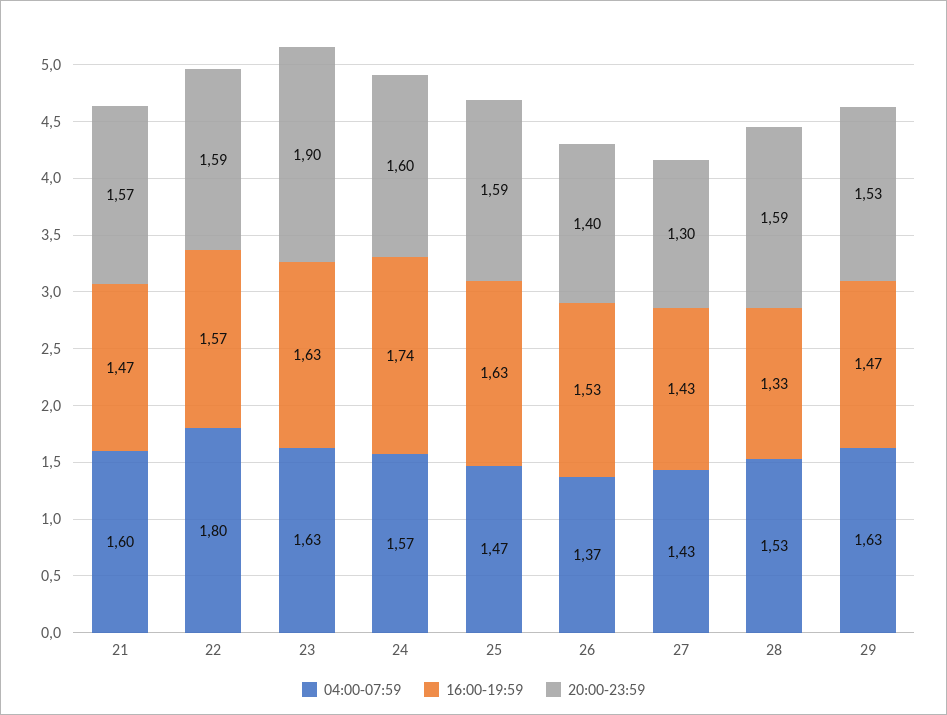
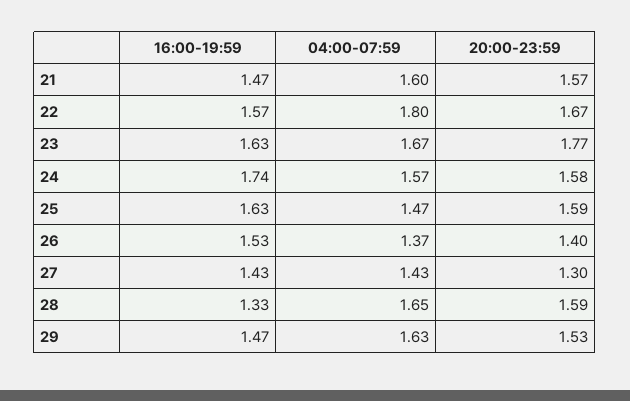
20:00-23:59, 22: 1.59 -> 1.67
04:00-07:59, 23: 1.63 -> 1.67
20:00-23:59, 23: 1.9 -> 1.77
20:00-23:59, 24: 1.6 -> 1.58
04:00-07:59, 28: 1.53 -> 1.65

